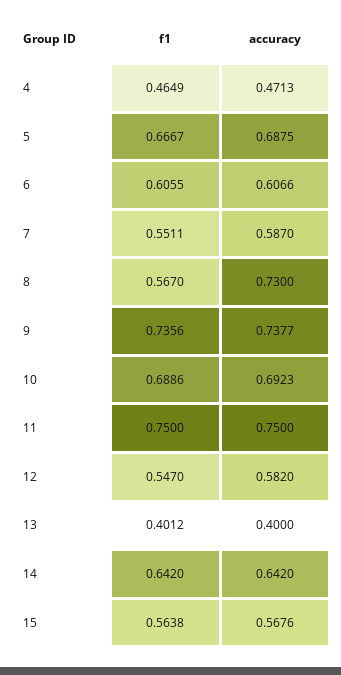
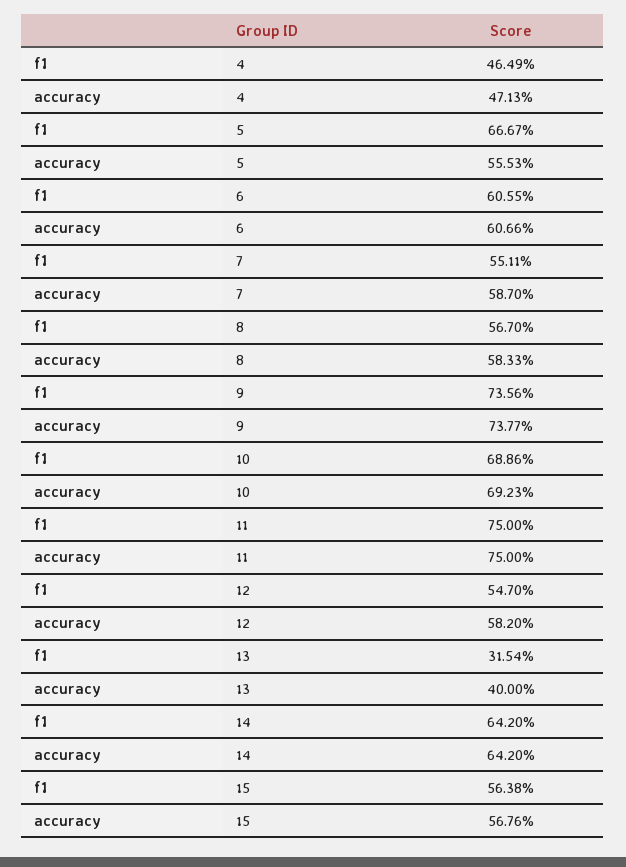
accuracy, 5: 0.6875 -> 0.5553
accuracy, 8: 0.73 -> 0.5833
f1, 13: 0.4012 -> 0.3154

